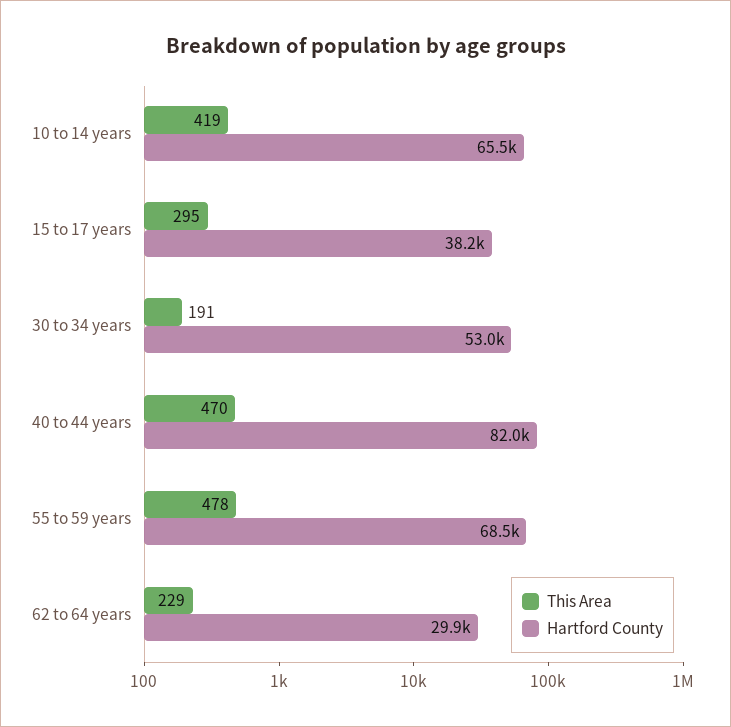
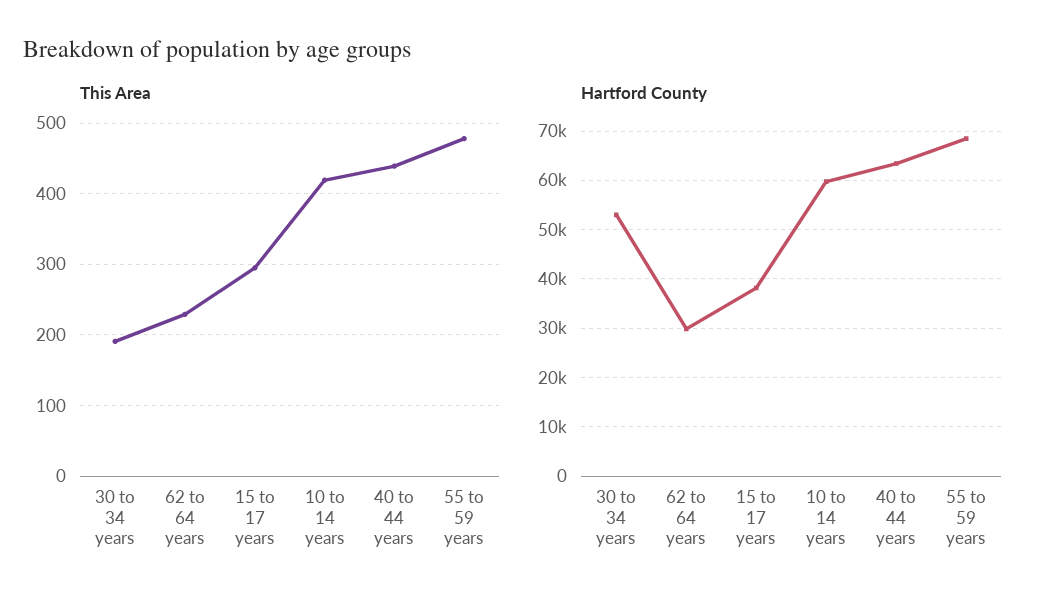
Hartford County, 10 to 14 years: 65500 -> 60000
This Area, 40 to 44 years: 470 -> 440
Hartford County, 40 to 44 years: 82000 -> 64000

